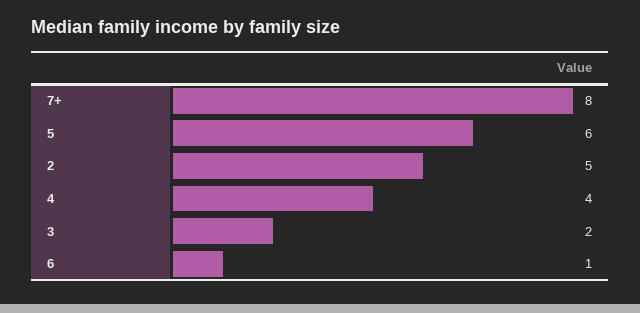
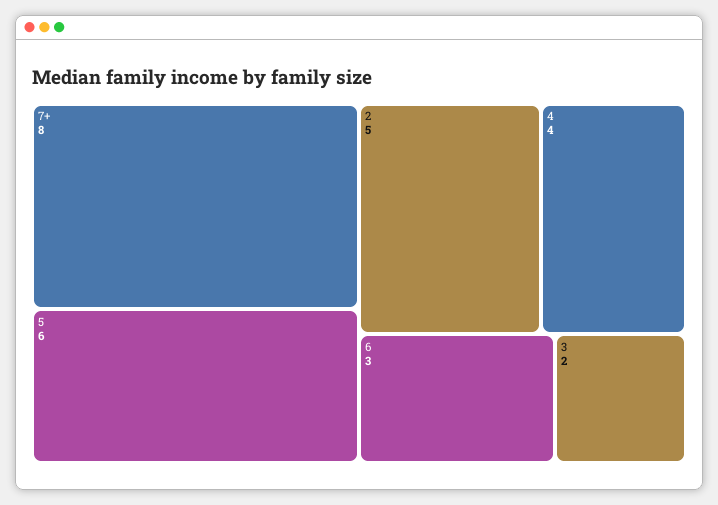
6: 1 -> 3

